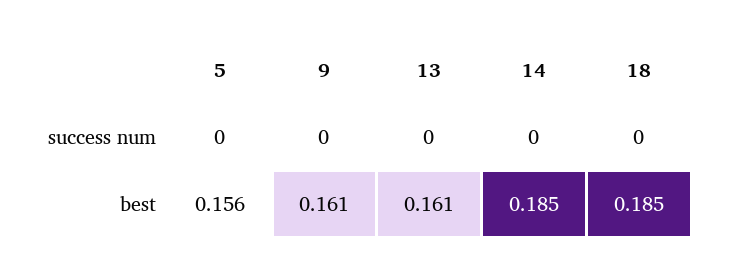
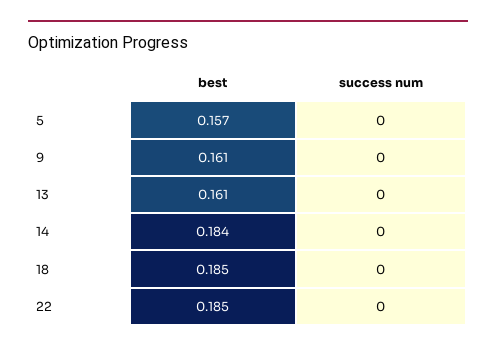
5, best: 0.156 -> 0.157
14, best: 0.185 -> 0.184
22, best: none -> 0.185
22, success num: none -> 0

